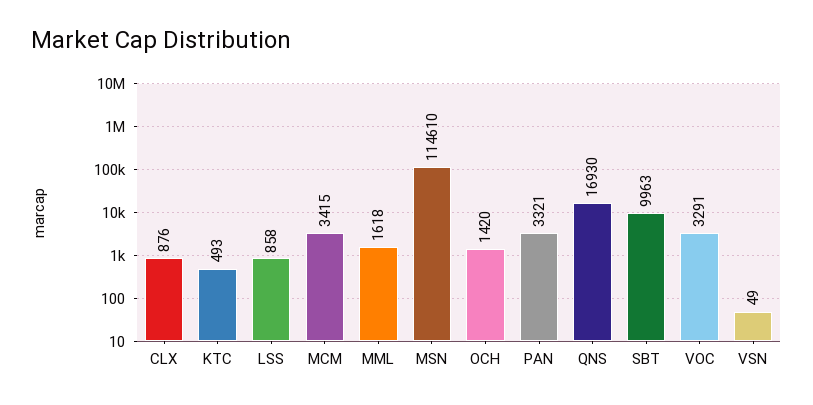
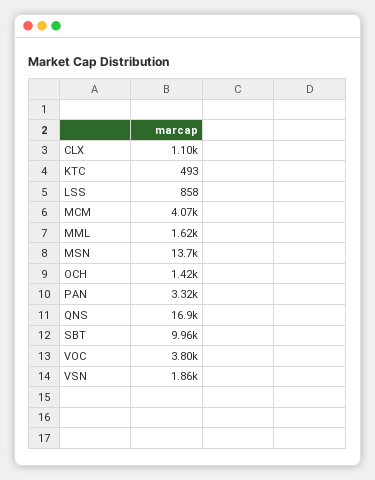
CLX: 876 -> 1100
MCM: 3415 -> 4070
MSN: 114610 -> 13700
VOC: 3291 -> 3800
VSN: 49 -> 1860

